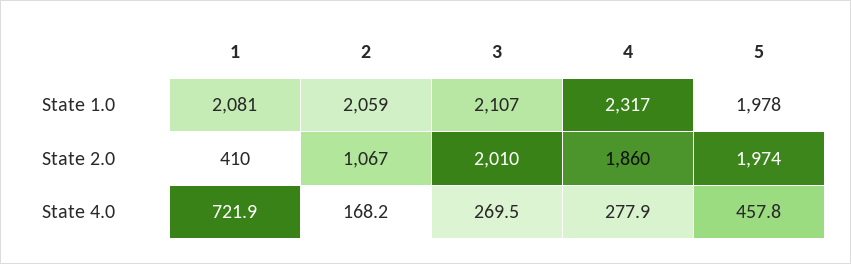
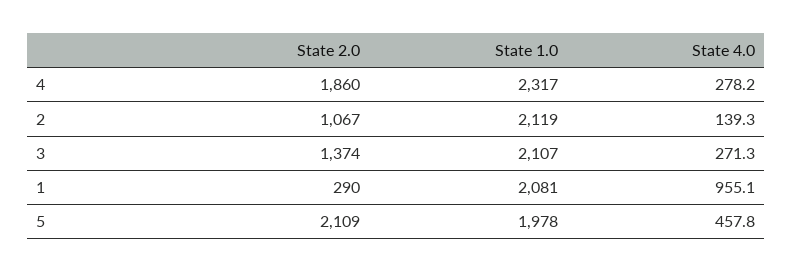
2, State 1.0: 2059 -> 2119
1, State 2.0: 410 -> 290
3, State 2.0: 2010 -> 1374
5, State 2.0: 1974 -> 2109
1, State 4.0: 721.9 -> 955.1
2, State 4.0: 168.2 -> 139.3
3, State 4.0: 269.5 -> 271.3
4, State 4.0: 277.9 -> 278.2

